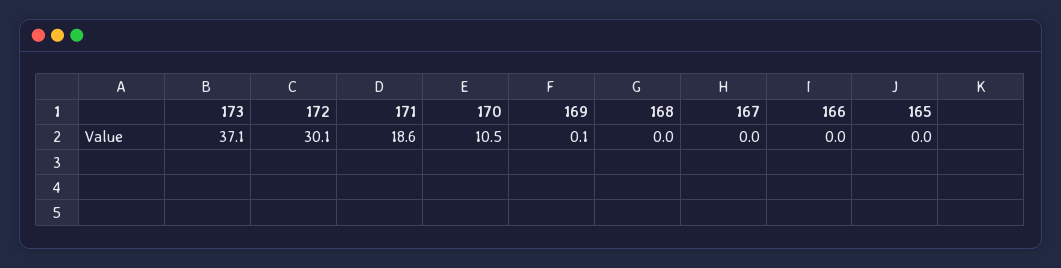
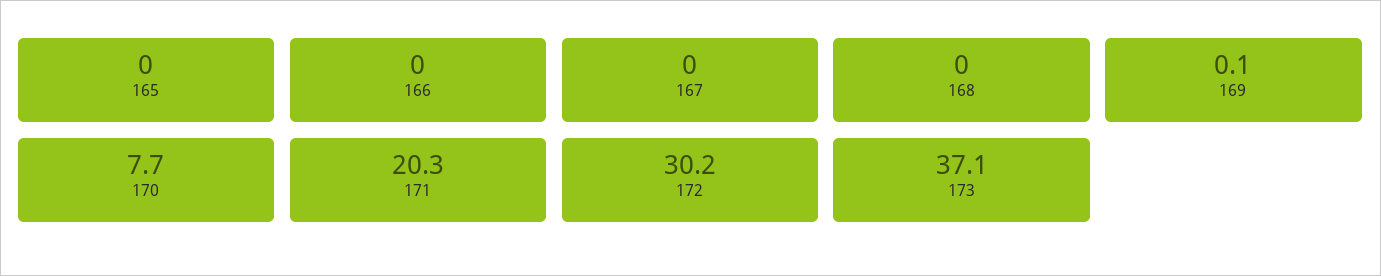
172: 30.1 -> 30.2
171: 18.6 -> 20.3
170: 10.5 -> 7.7

